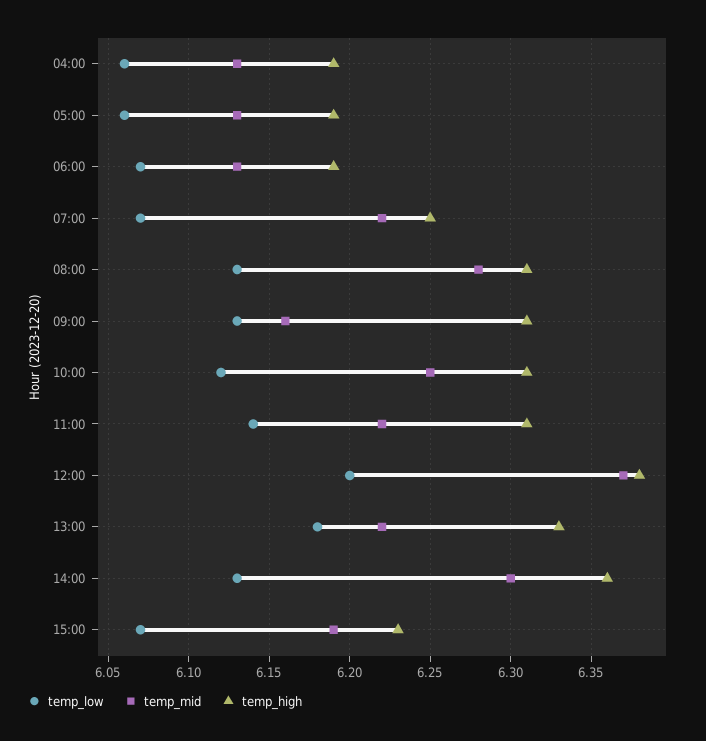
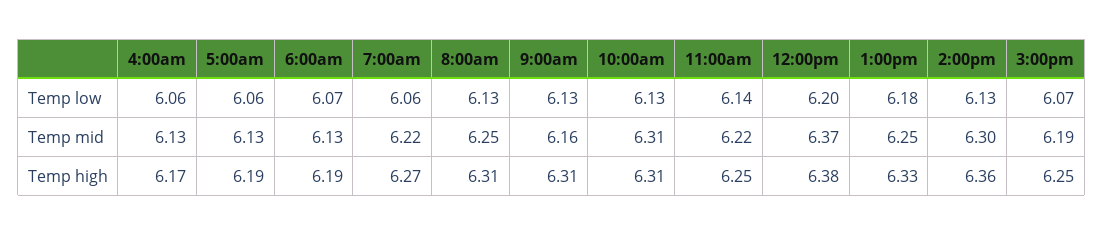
temp_high, 04:00: 6.19 -> 6.17
temp_low, 07:00: 6.07 -> 6.06
temp_high, 07:00: 6.25 -> 6.27
temp_mid, 08:00: 6.28 -> 6.25
temp_low, 10:00: 6.12 -> 6.13
temp_mid, 10:00: 6.25 -> 6.31
temp_high, 11:00: 6.31 -> 6.25
temp_mid, 13:00: 6.22 -> 6.25
temp_high, 15:00: 6.23 -> 6.25

